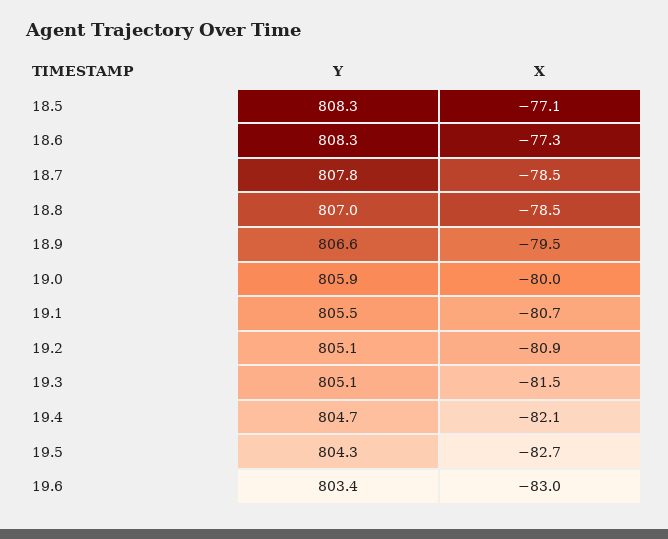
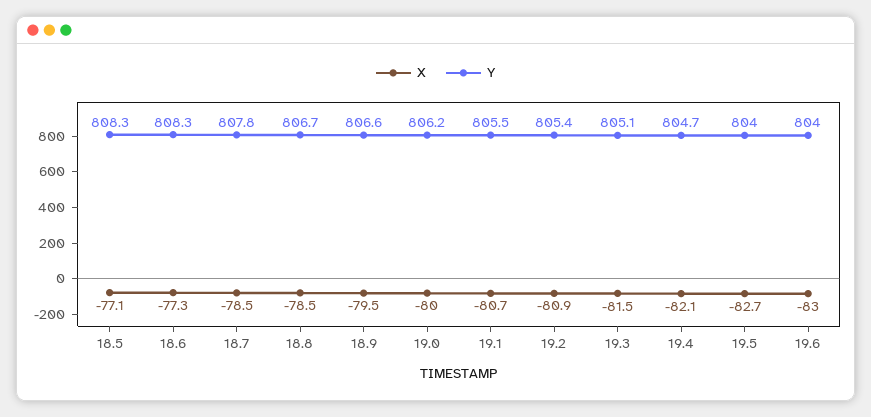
Y, 18.8: 807 -> 806.7
Y, 19.0: 805.9 -> 806.2
Y, 19.2: 805.1 -> 805.4
Y, 19.5: 804.3 -> 804
Y, 19.6: 803.4 -> 804

